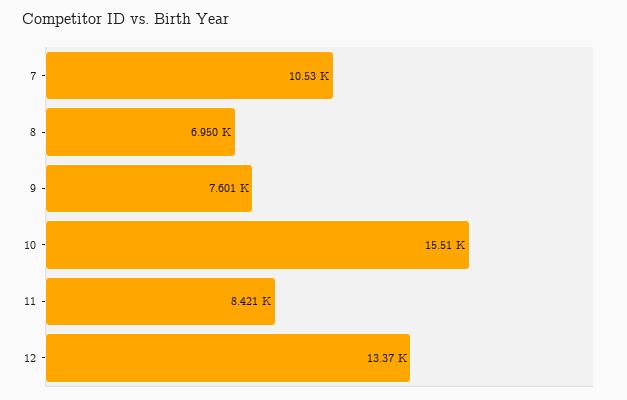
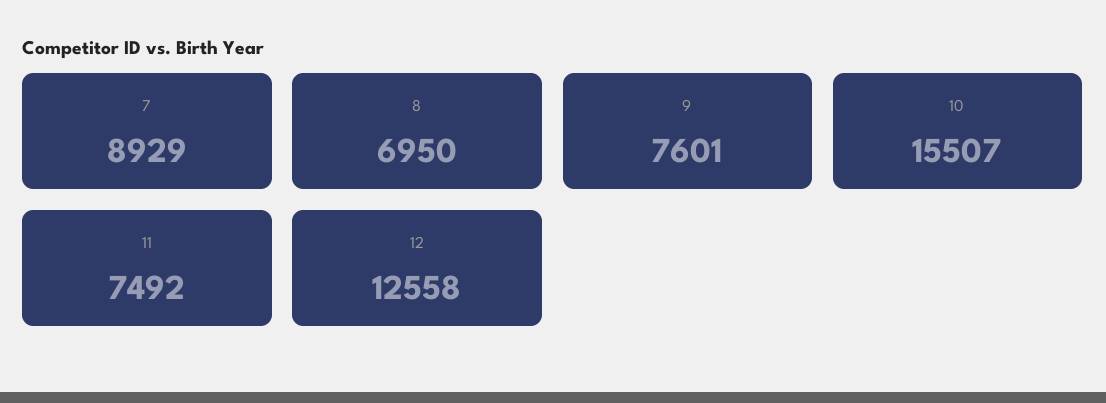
7: 10530 -> 8929
11: 8421 -> 7492
12: 13370 -> 12558

